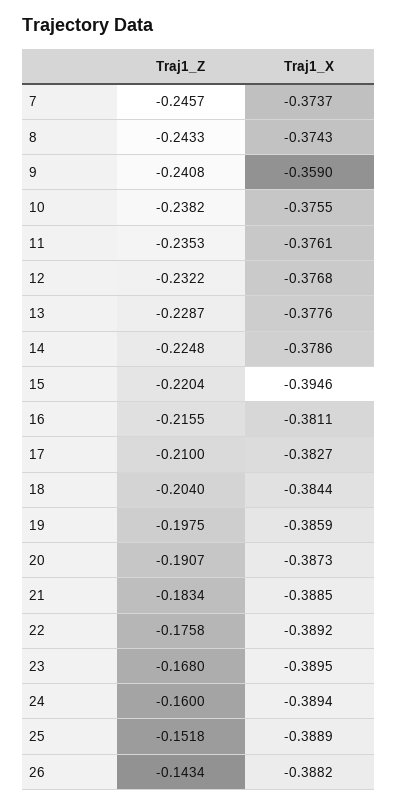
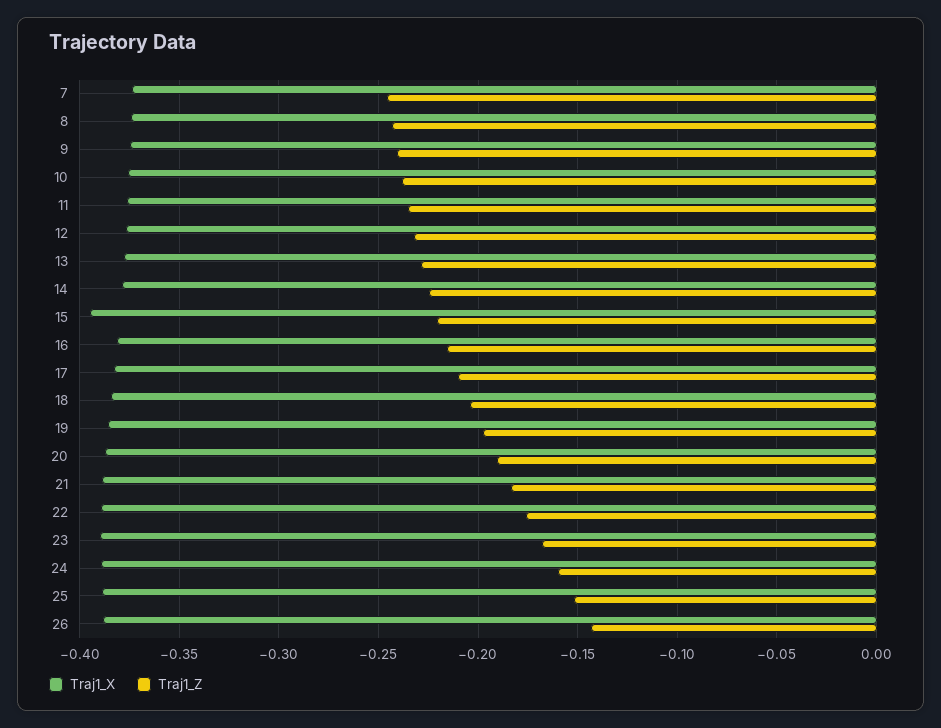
Traj1_X, 9: -0.359 -> -0.375

